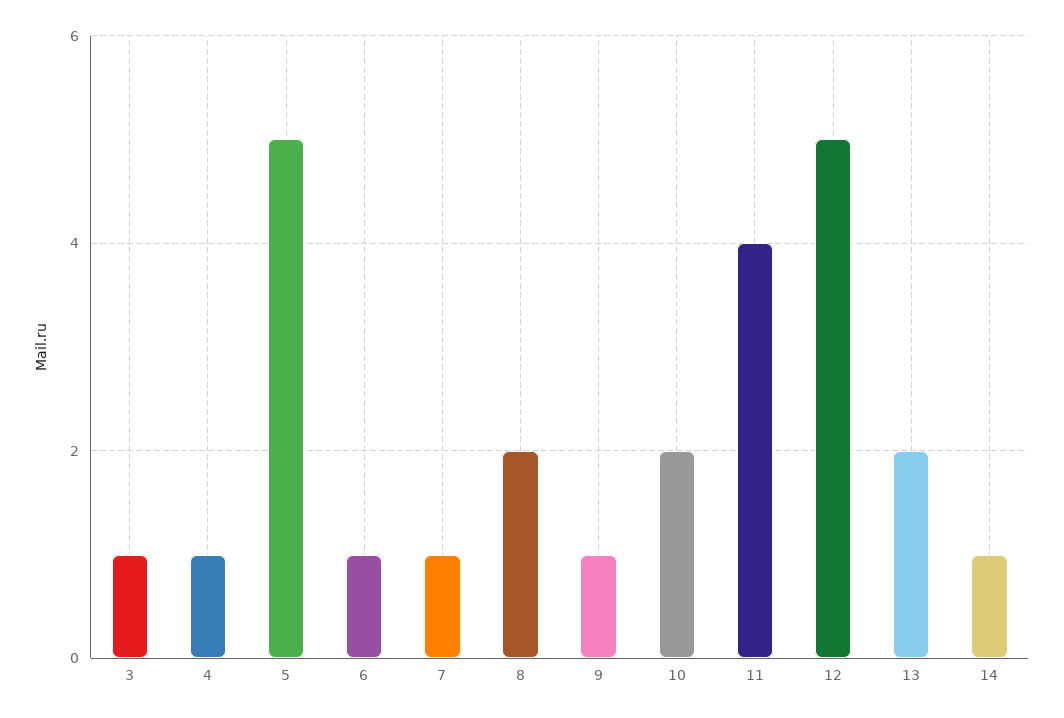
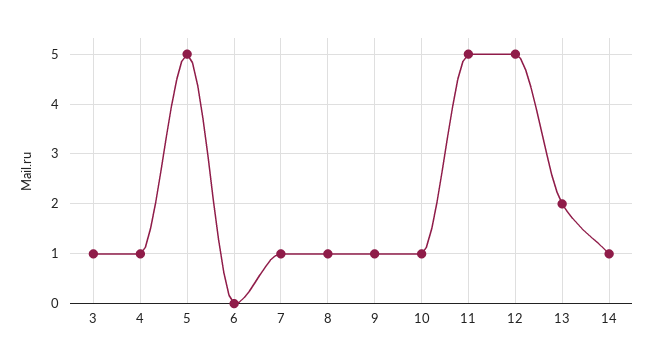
6: 1 -> 0
8: 2 -> 1
10: 2 -> 1
11: 4 -> 5

